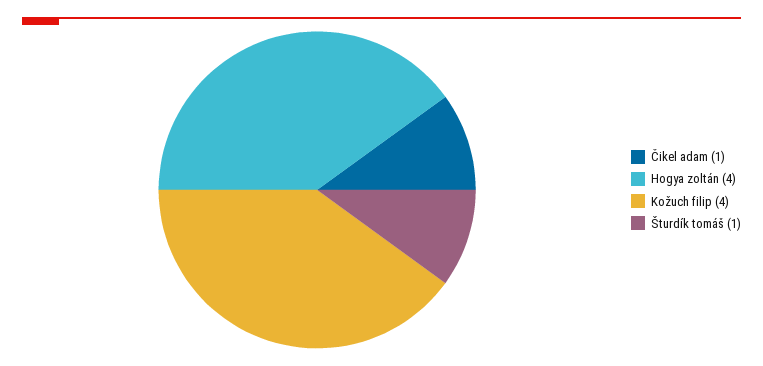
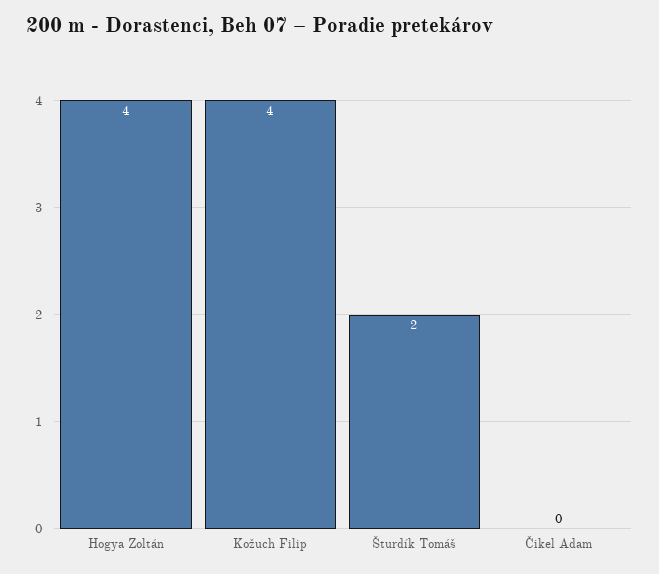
Čikel adam: 1 -> 0
Šturdík tomáš: 1 -> 2

